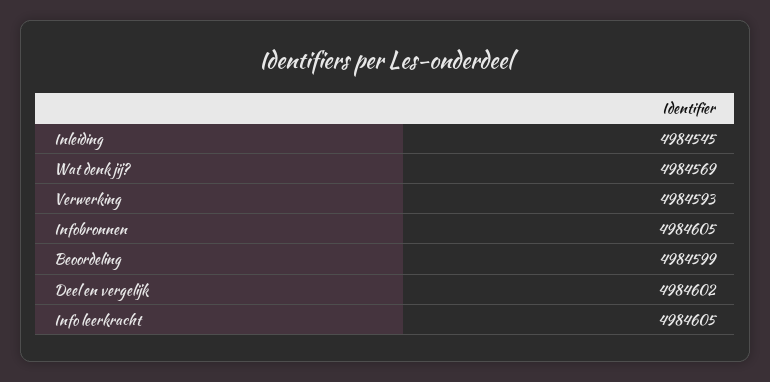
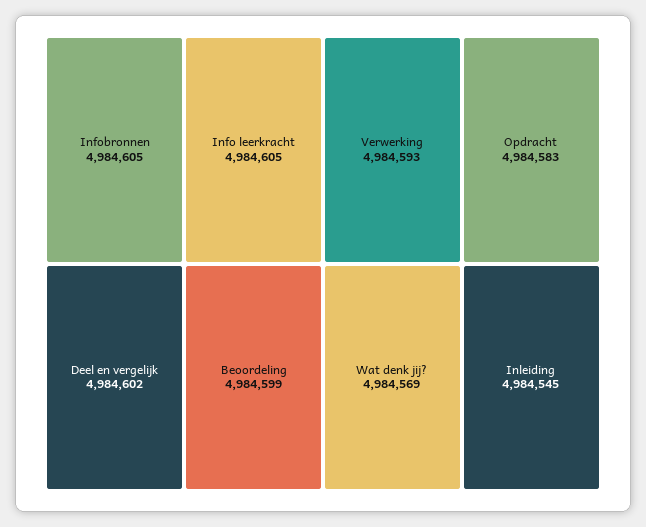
Opdracht: none -> 4984583

